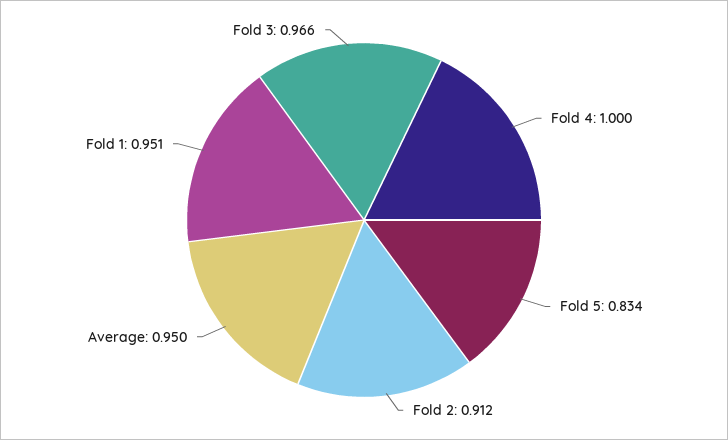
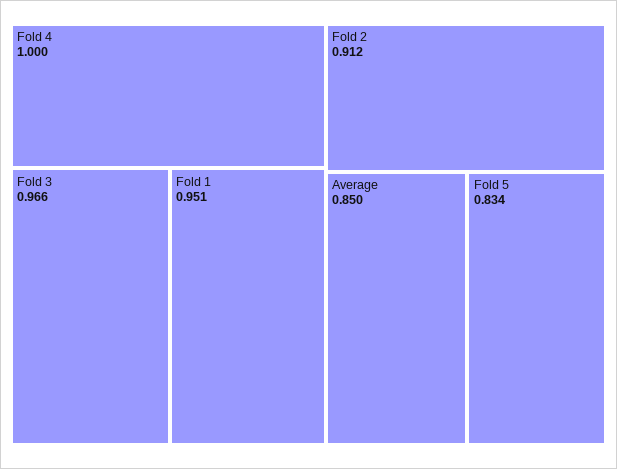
Average: 0.95 -> 0.85

